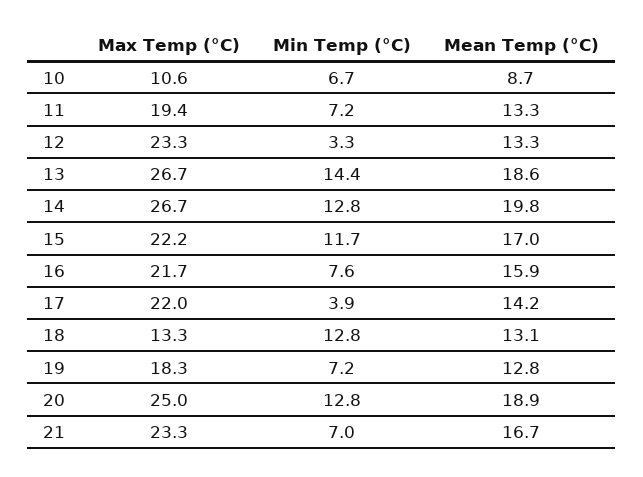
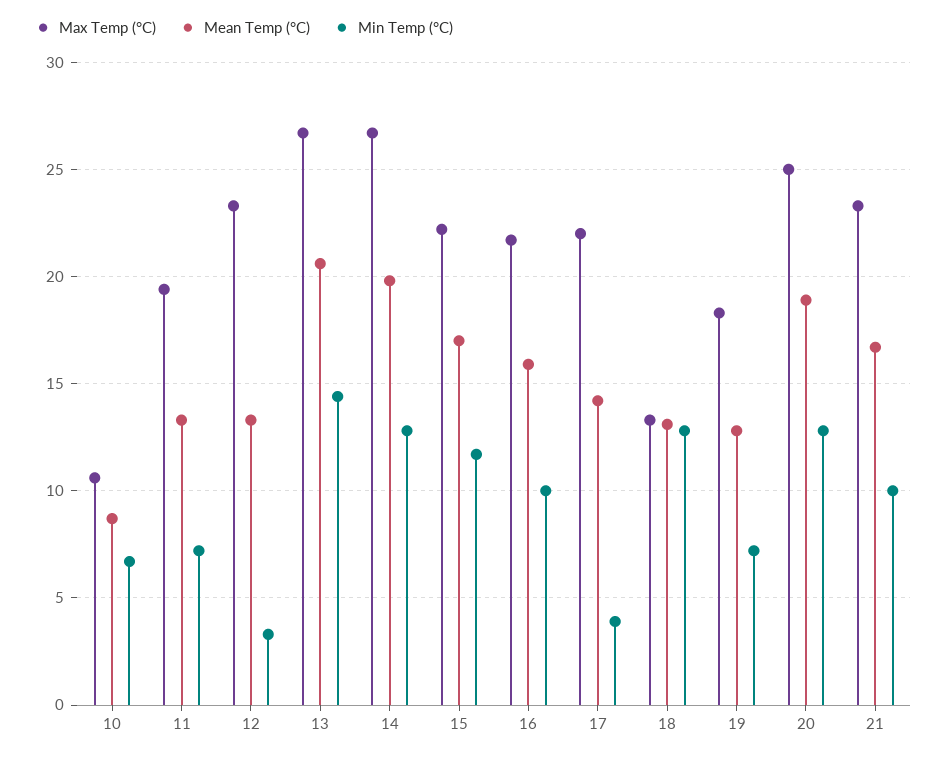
Mean Temp (°C), 13: 18.6 -> 20.5
Min Temp (°C), 16: 7.6 -> 10
Min Temp (°C), 21: 7 -> 10

